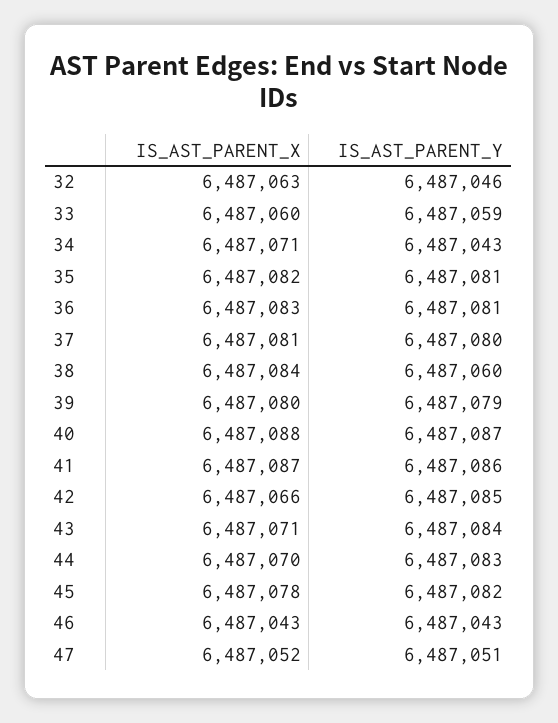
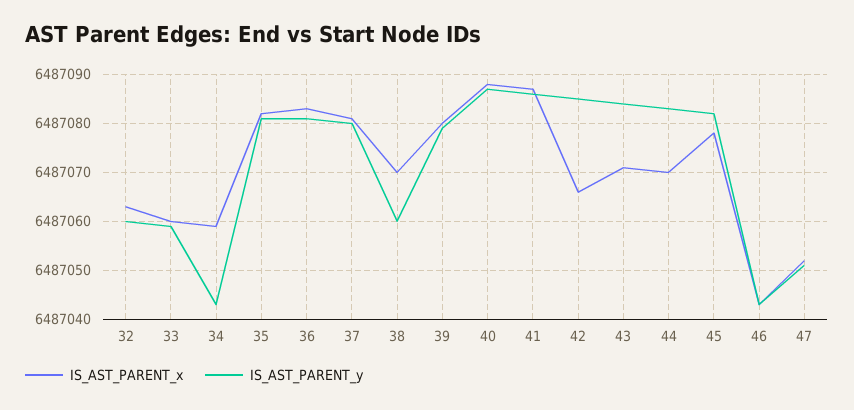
IS_AST_PARENT_Y, 32: 6487046 -> 6487060
IS_AST_PARENT_X, 34: 6487071 -> 6487060
IS_AST_PARENT_X, 38: 6487084 -> 6487070

